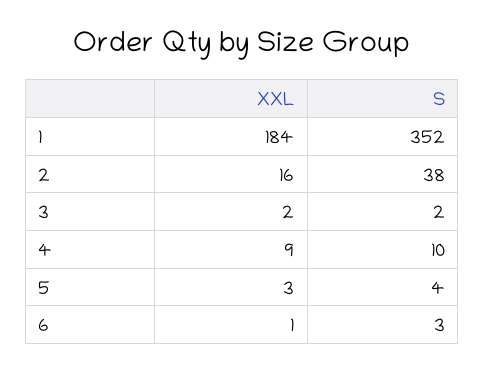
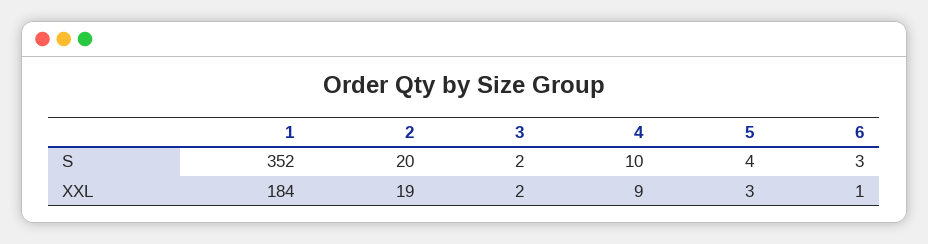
XXL, 2: 16 -> 19
S, 2: 38 -> 20

